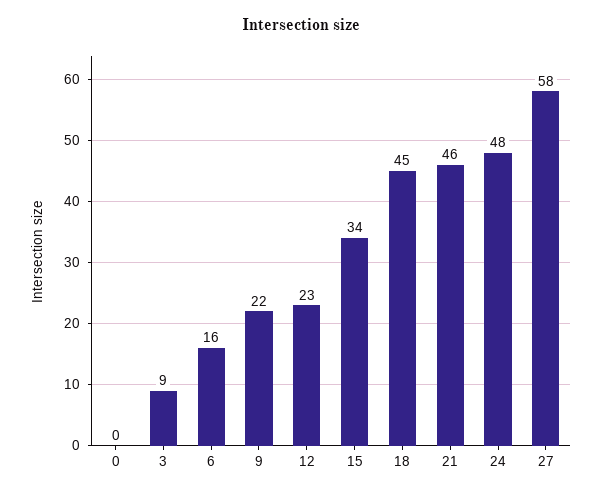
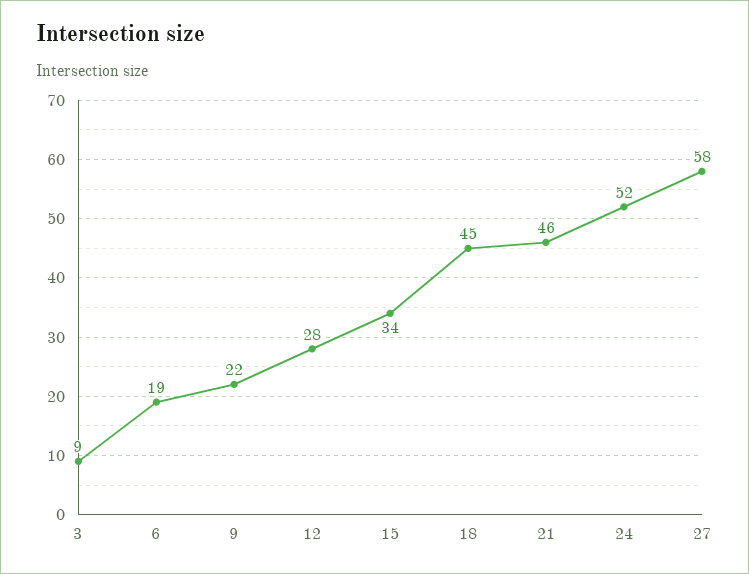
0: 0 -> none
6: 16 -> 19
12: 23 -> 28
24: 48 -> 52

